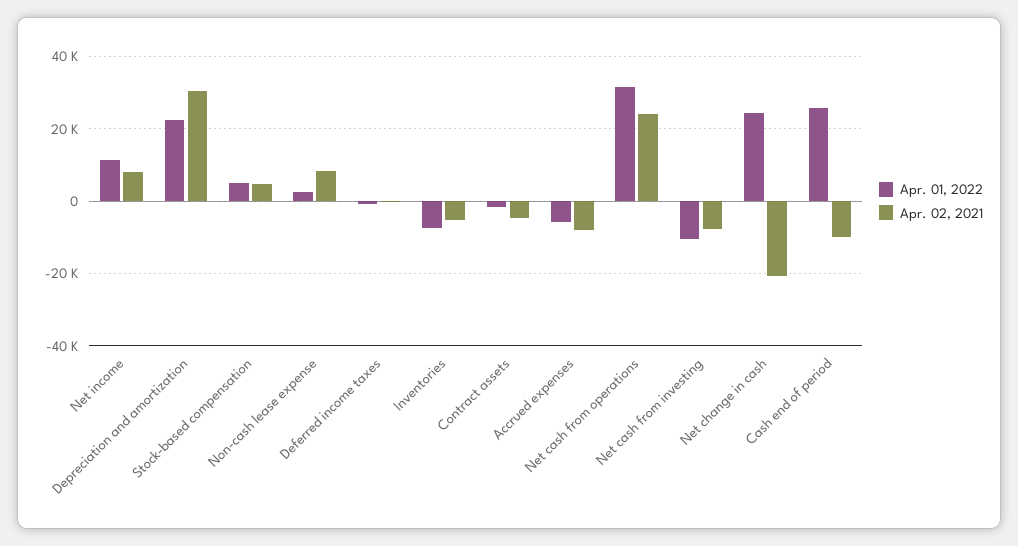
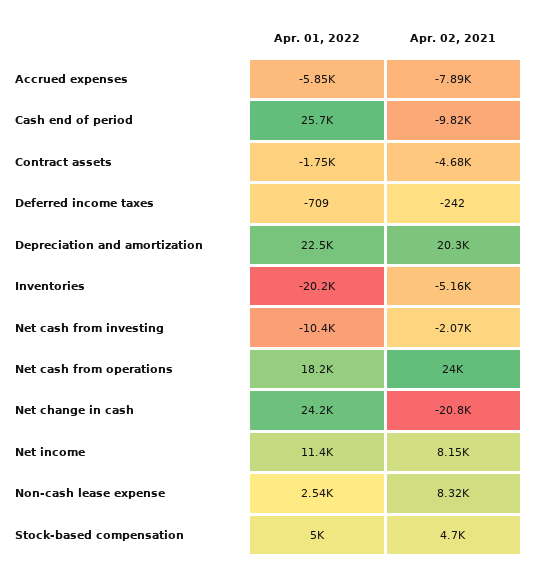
Apr. 02, 2021, Depreciation and amortization: 30000 -> 20300
Apr. 01, 2022, Inventories: -8000 -> -20200
Apr. 01, 2022, Net cash from operations: 32000 -> 18200
Apr. 02, 2021, Net cash from investing: -8000 -> -2070

